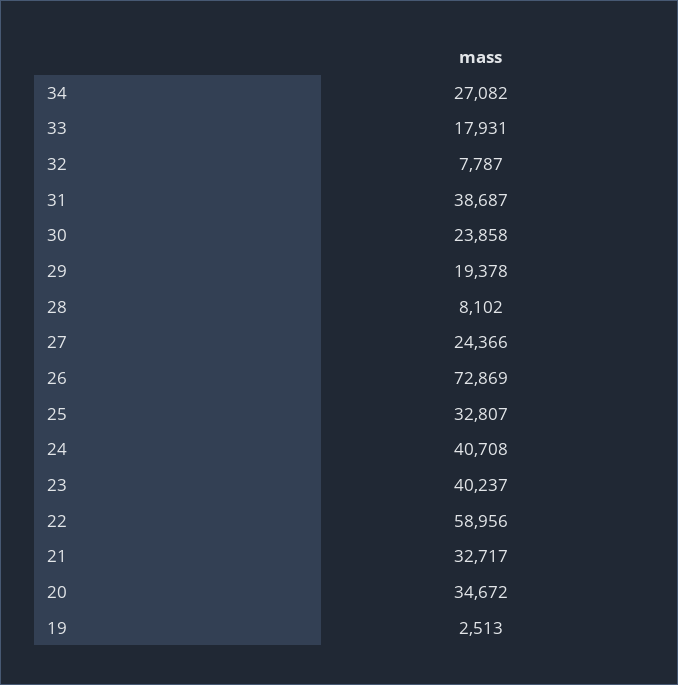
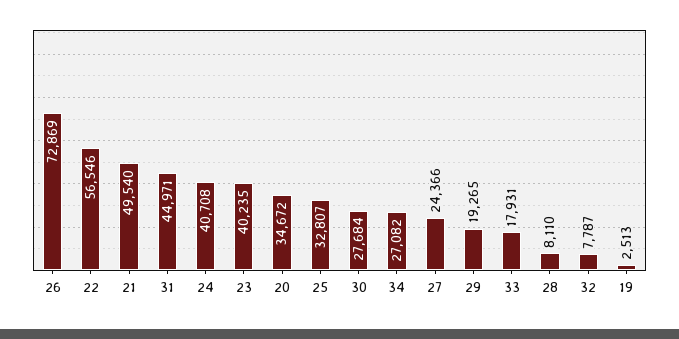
31: 38687 -> 44971
30: 23858 -> 27684
29: 19378 -> 19265
28: 8102 -> 8110
23: 40237 -> 40235
22: 58956 -> 56546
21: 32717 -> 49540

